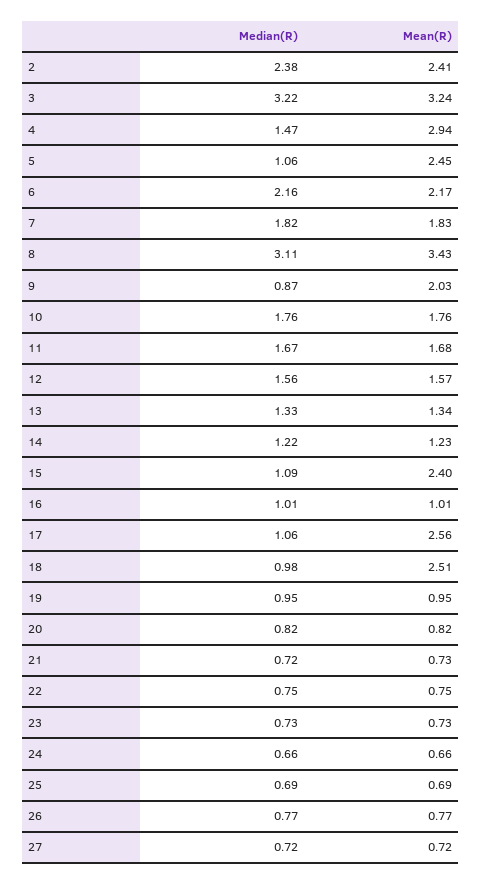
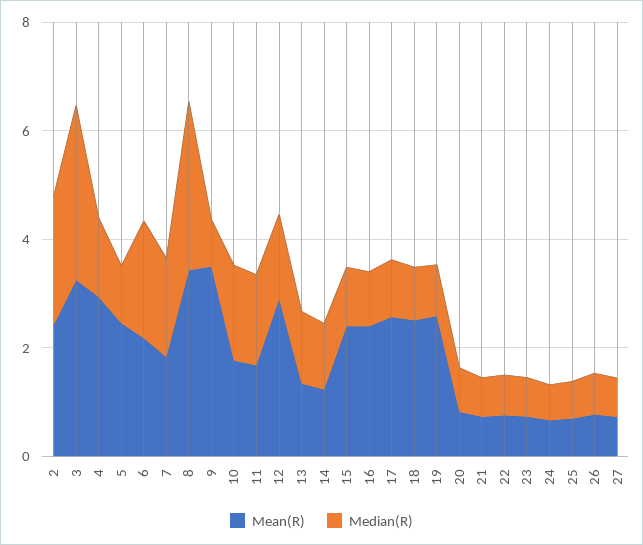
Mean(R), 9: 2.03 -> 3.5
Mean(R), 12: 1.57 -> 3
Mean(R), 16: 1.01 -> 2.5
Mean(R), 19: 0.95 -> 2.5

